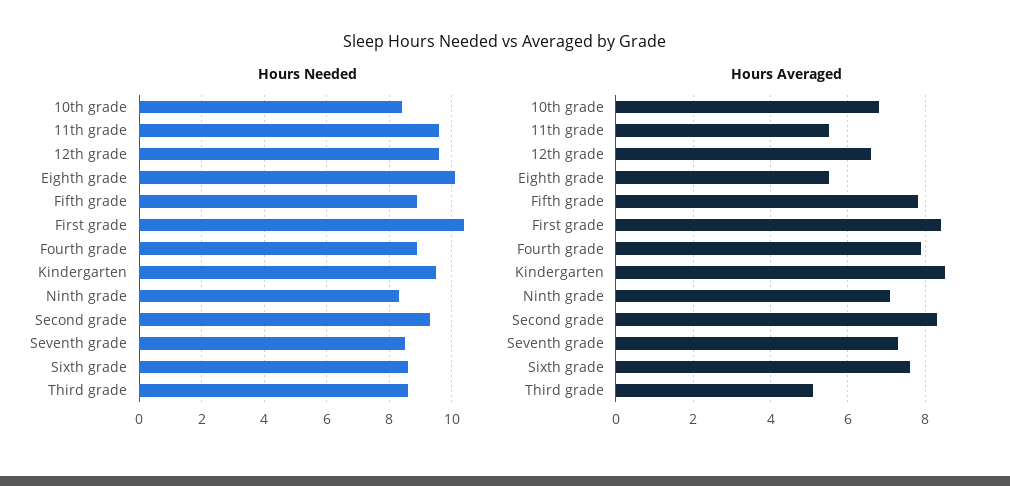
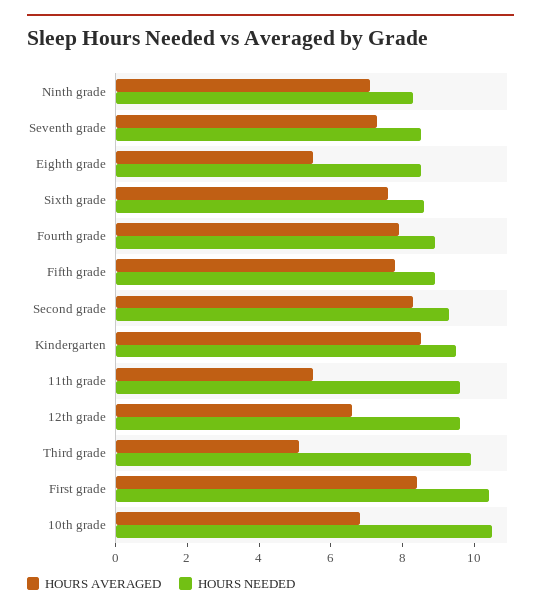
Hours Needed, 10th grade: 8.5 -> 10.5
Hours Needed, Eighth grade: 10 -> 8.5
Hours Needed, Third grade: 8.5 -> 10

